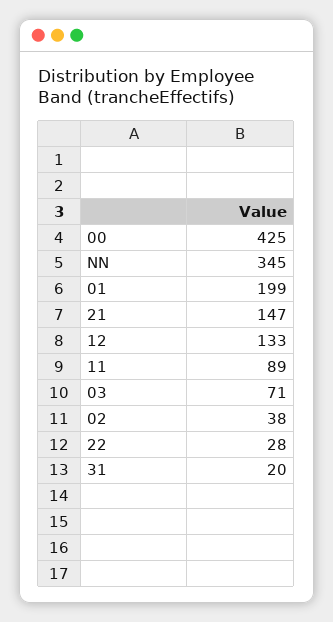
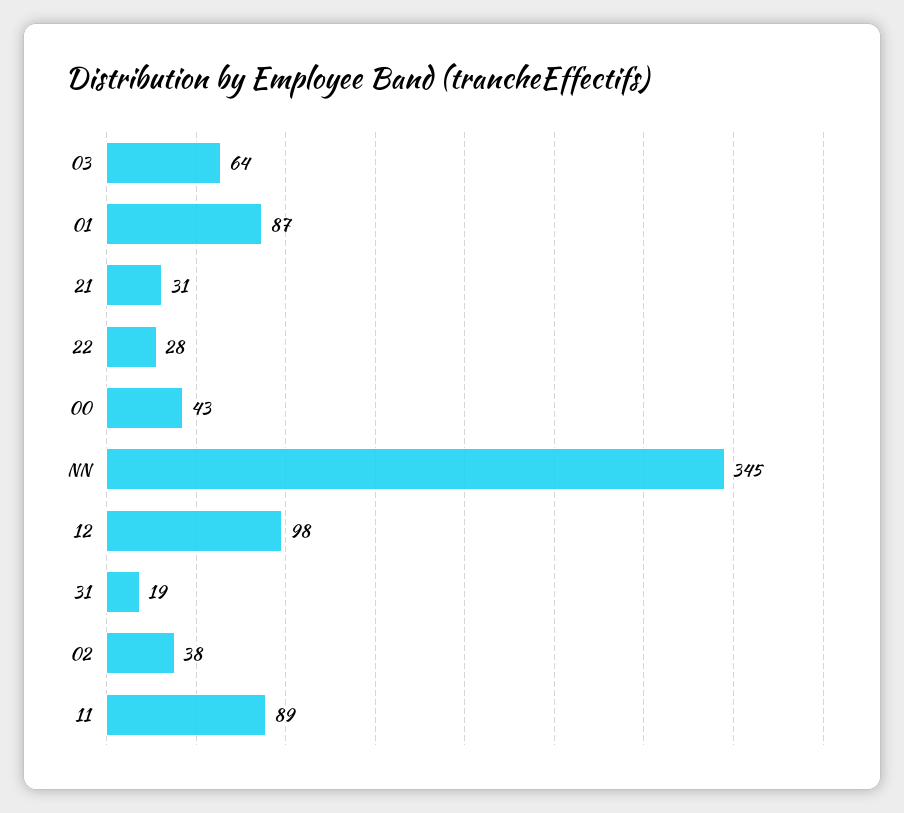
00: 425 -> 43
01: 199 -> 87
21: 147 -> 31
12: 133 -> 98
03: 71 -> 64
31: 20 -> 19

